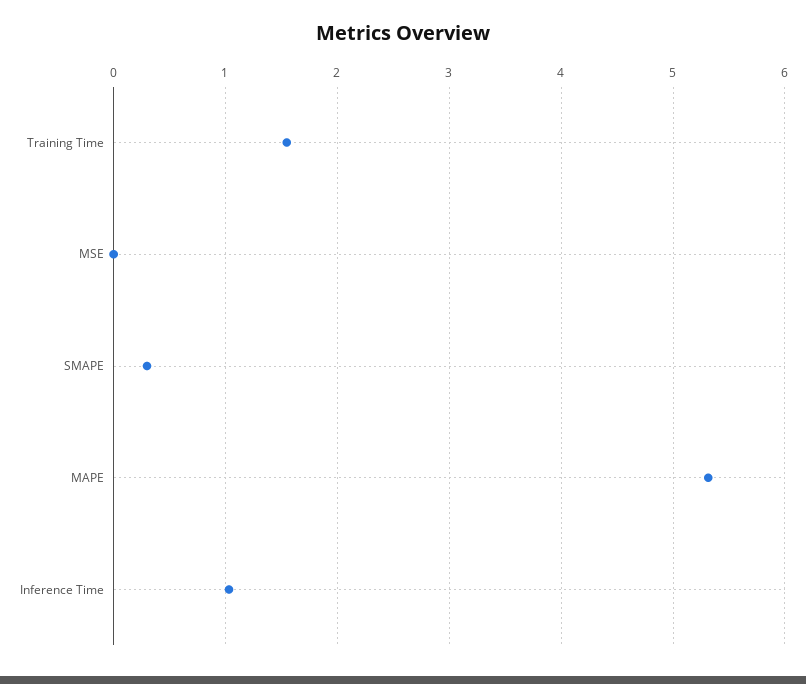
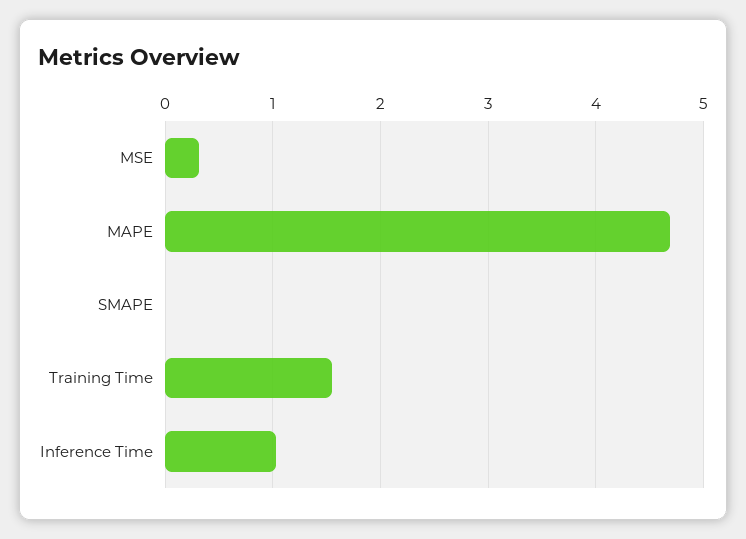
MSE: 0 -> 0.3
SMAPE: 0.3 -> 0
MAPE: 5.3 -> 4.7

